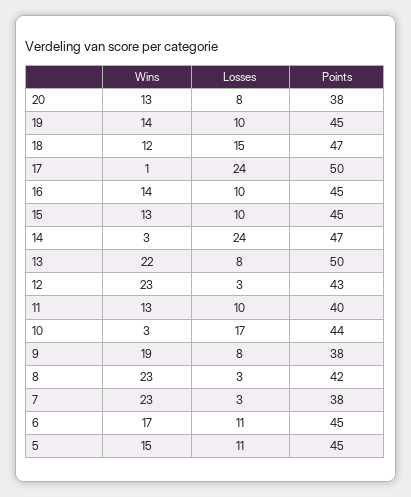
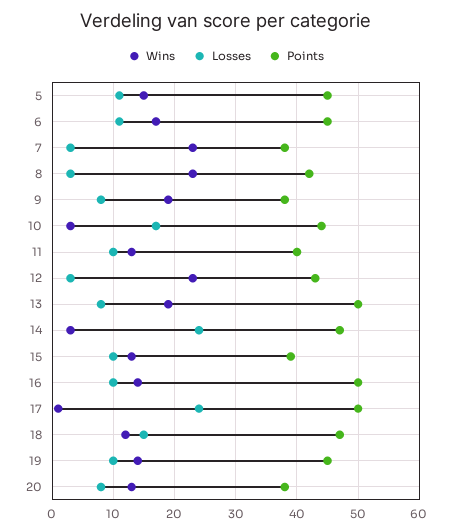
Points, 16: 45 -> 50
Points, 15: 45 -> 39
Wins, 13: 22 -> 19

